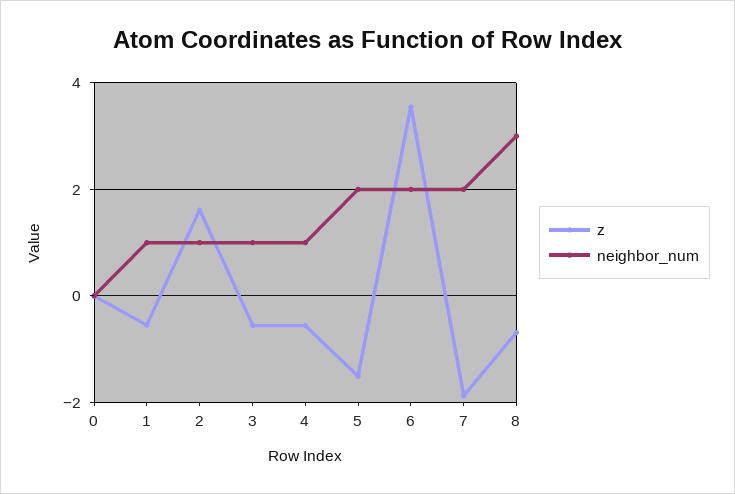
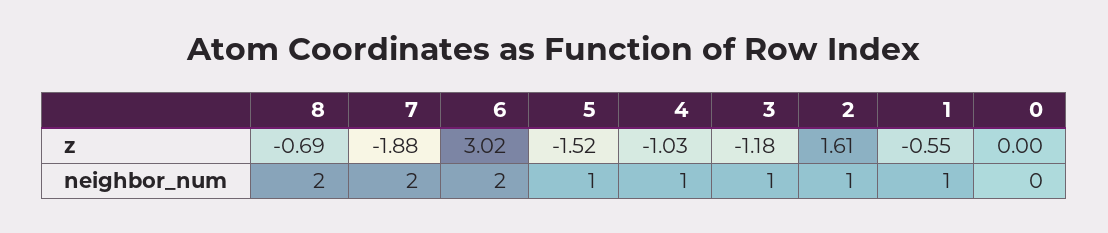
z, 3: -0.6 -> -1.18
z, 4: -0.6 -> -1.03
neighbor_num, 5: 2 -> 1
z, 6: 3.6 -> 3.02
neighbor_num, 8: 3 -> 2

